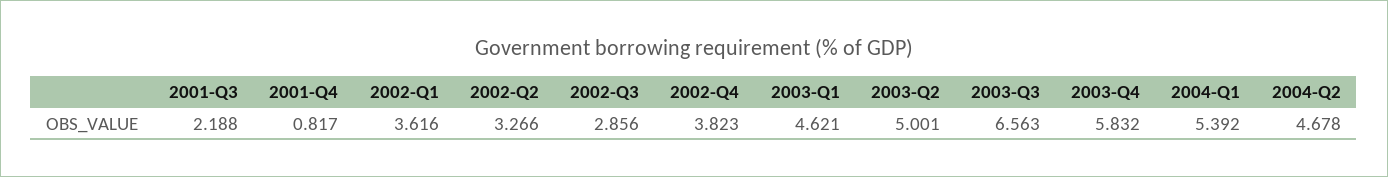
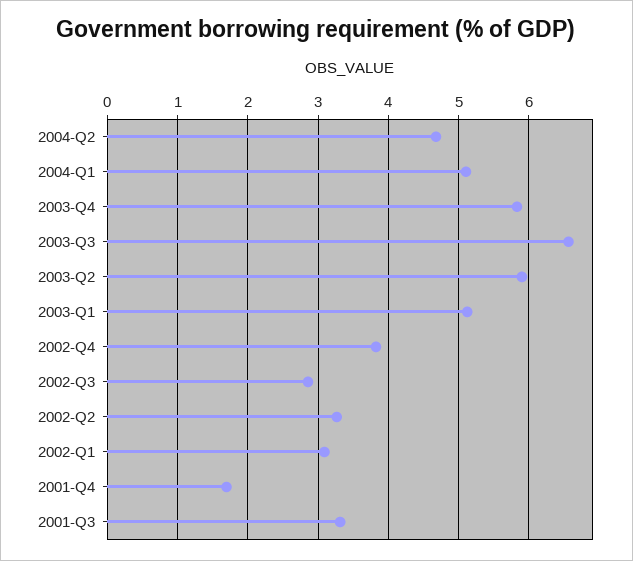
2001-Q3: 2.188 -> 3.3
2001-Q4: 0.817 -> 1.7
2002-Q1: 3.616 -> 3.1
2003-Q1: 4.621 -> 5.1
2003-Q2: 5.001 -> 5.9
2004-Q1: 5.392 -> 5.1

